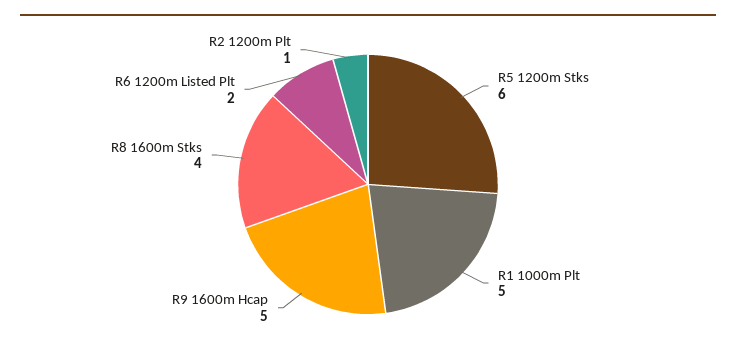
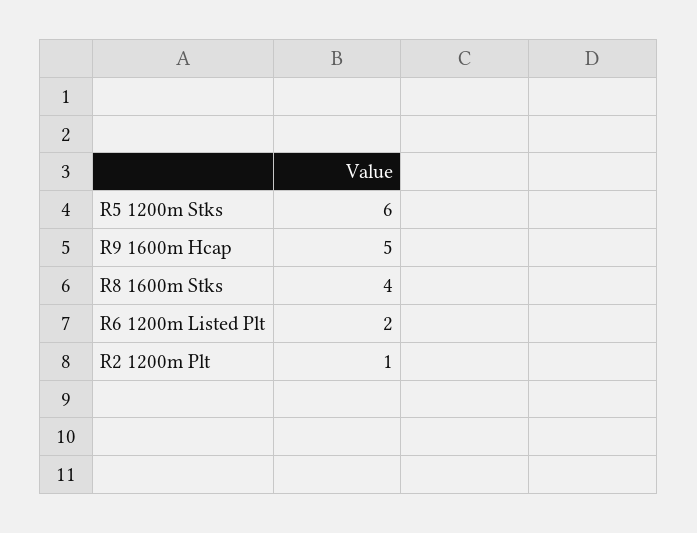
R1 1000m Plt: 5 -> none

